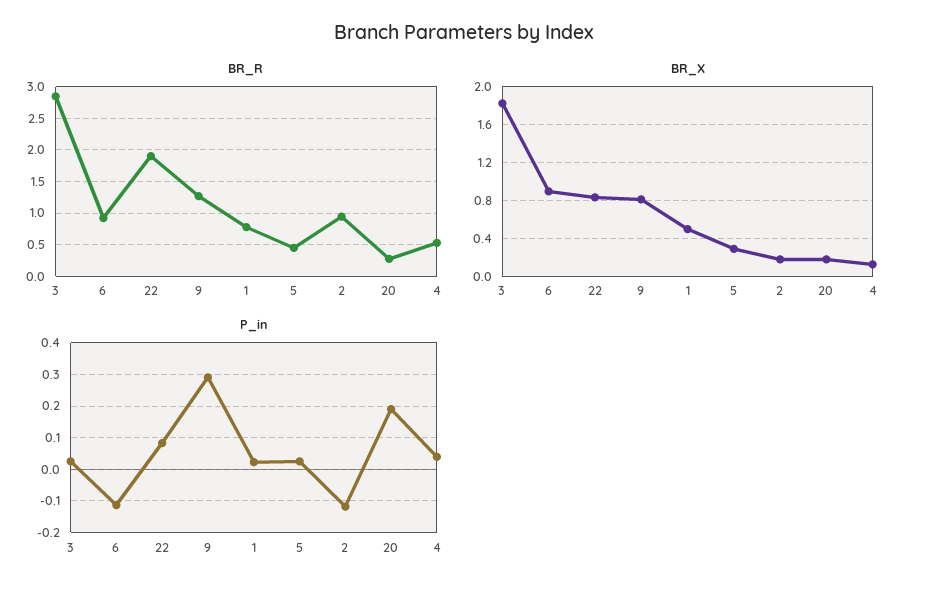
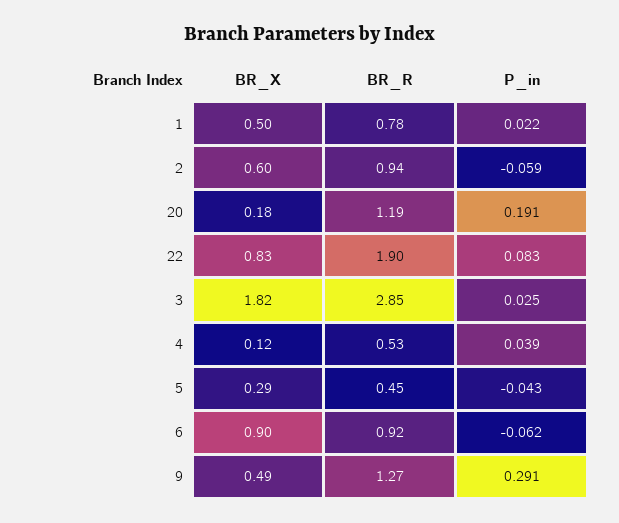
BR_R, 20: 0.3 -> 1.19
BR_X, 9: 0.8 -> 0.49
BR_X, 2: 0.2 -> 0.6
P_in, 6: -0.12 -> -0.062
P_in, 5: 0.02 -> -0.043
P_in, 2: -0.12 -> -0.059

